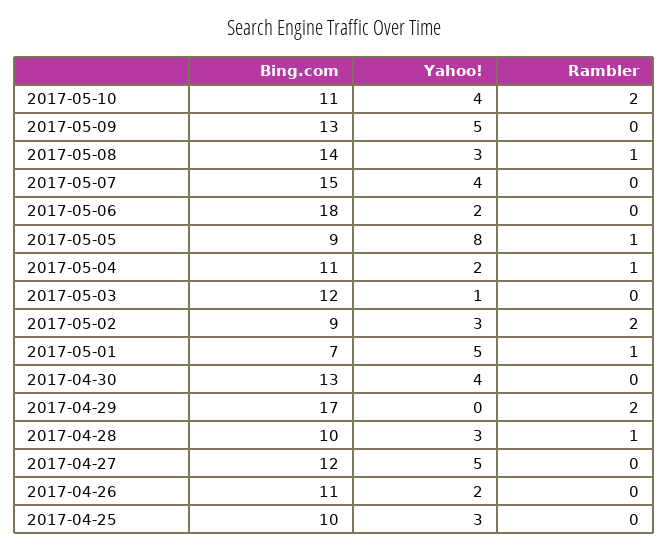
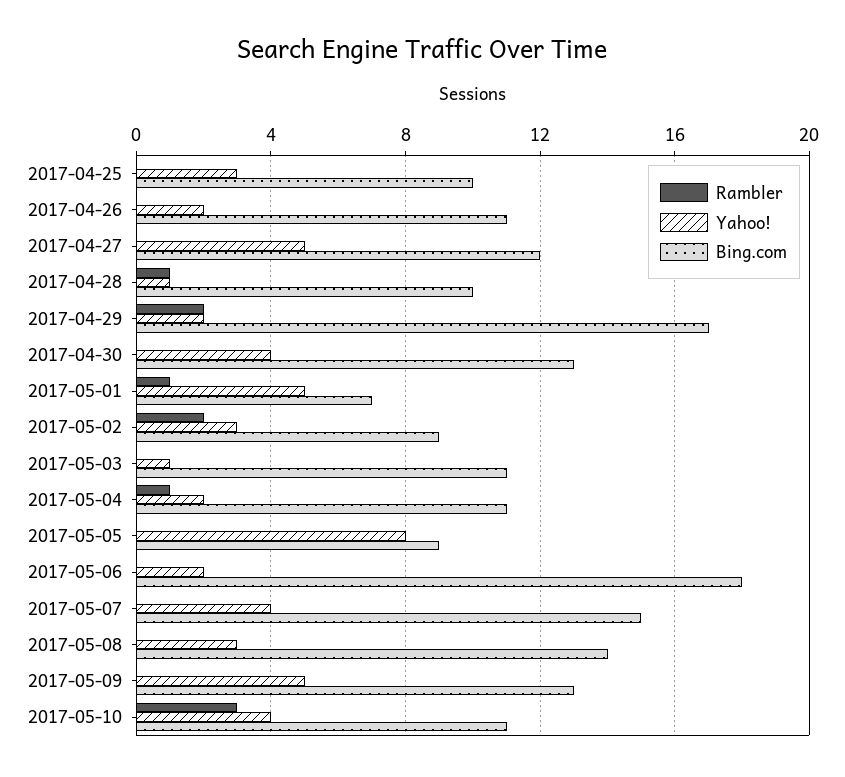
Rambler, 2017-05-10: 2 -> 3
Rambler, 2017-05-08: 1 -> 0
Rambler, 2017-05-05: 1 -> 0
Bing.com, 2017-05-03: 12 -> 11
Yahoo!, 2017-04-29: 0 -> 2
Yahoo!, 2017-04-28: 3 -> 1

